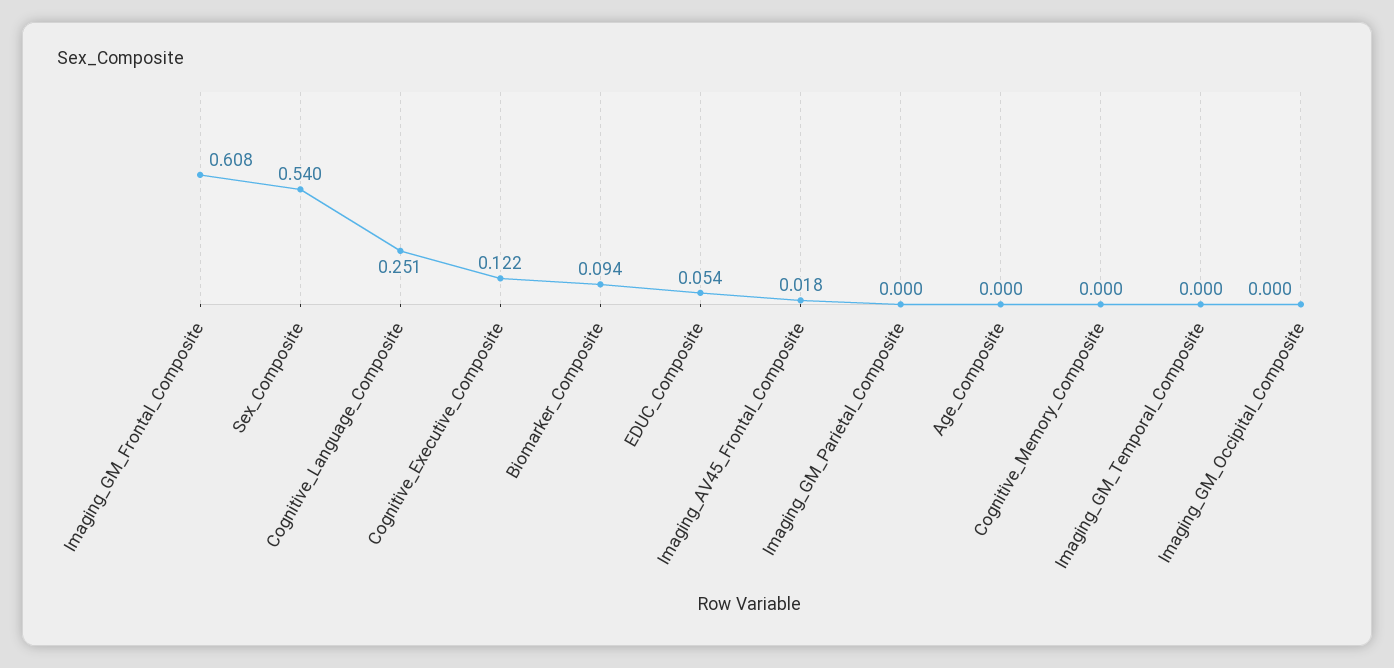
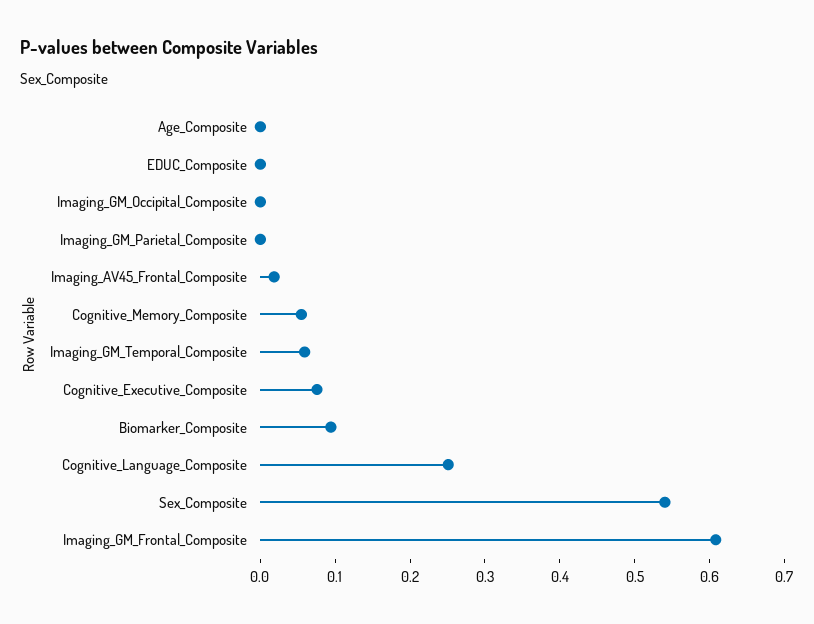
Cognitive_Executive_Composite: 0.122 -> 0.08
EDUC_Composite: 0.054 -> 0
Cognitive_Memory_Composite: 0 -> 0.06
Imaging_GM_Temporal_Composite: 0 -> 0.06

